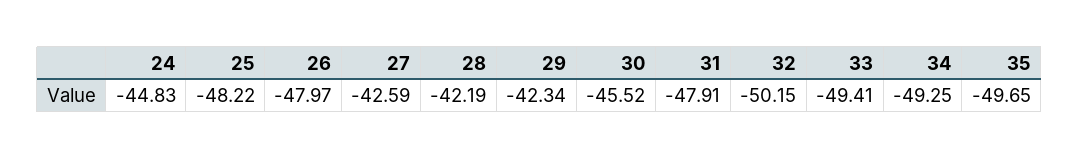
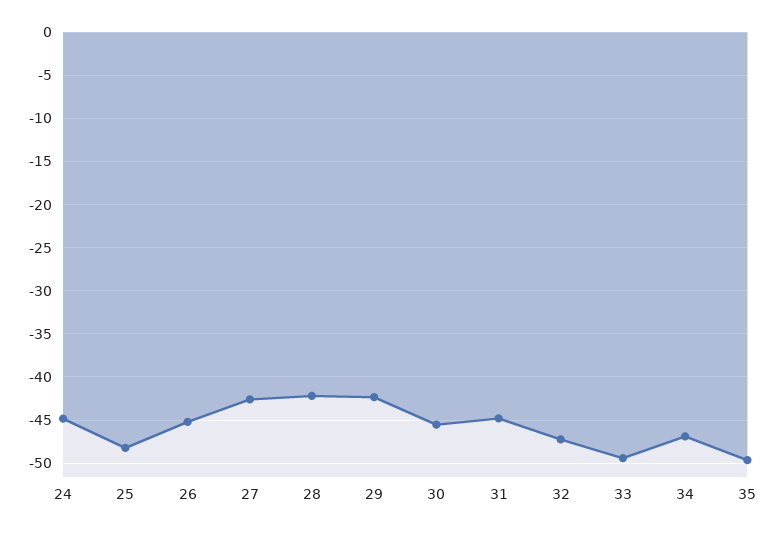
26: -47.97 -> -45
31: -47.91 -> -45
32: -50.15 -> -47
34: -49.25 -> -47

